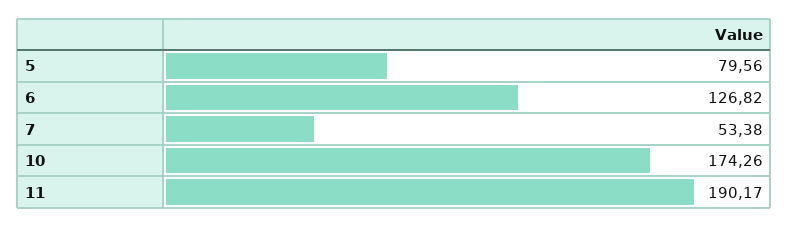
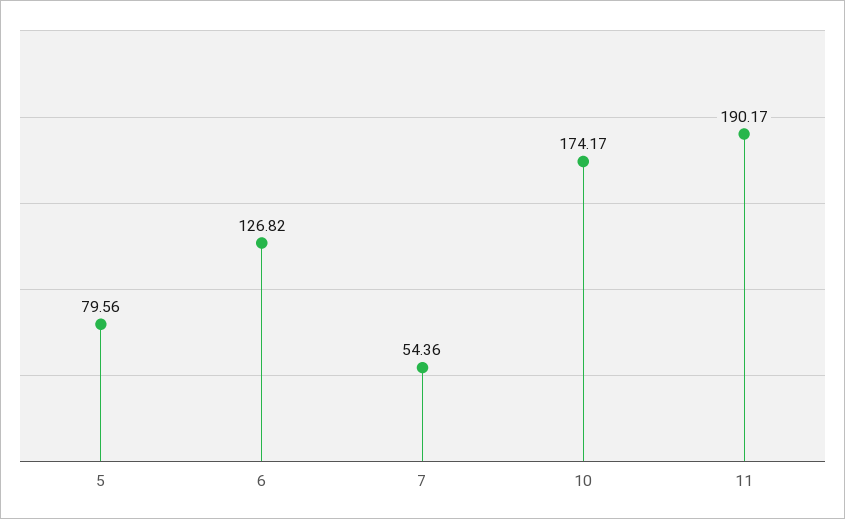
7: 53.38 -> 54.36
10: 174.26 -> 174.17

